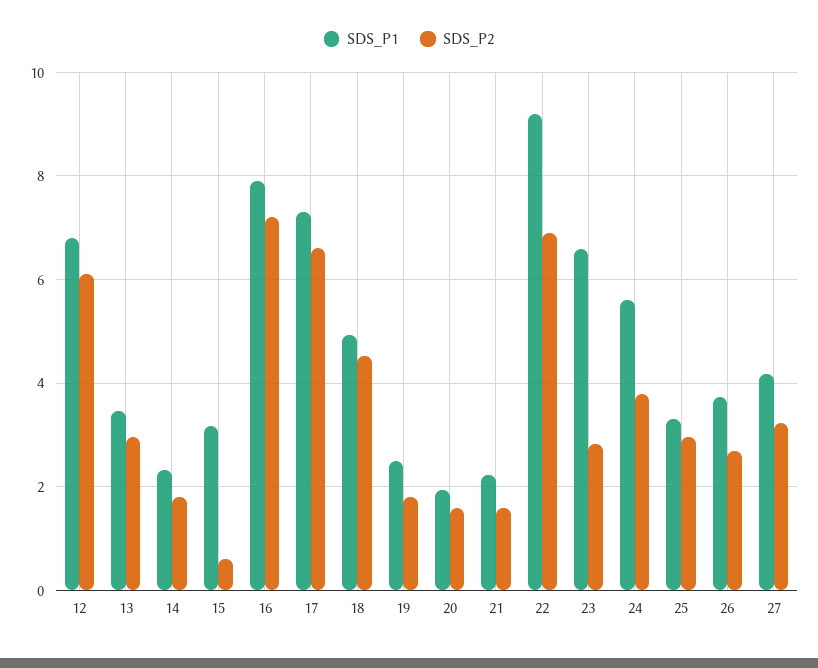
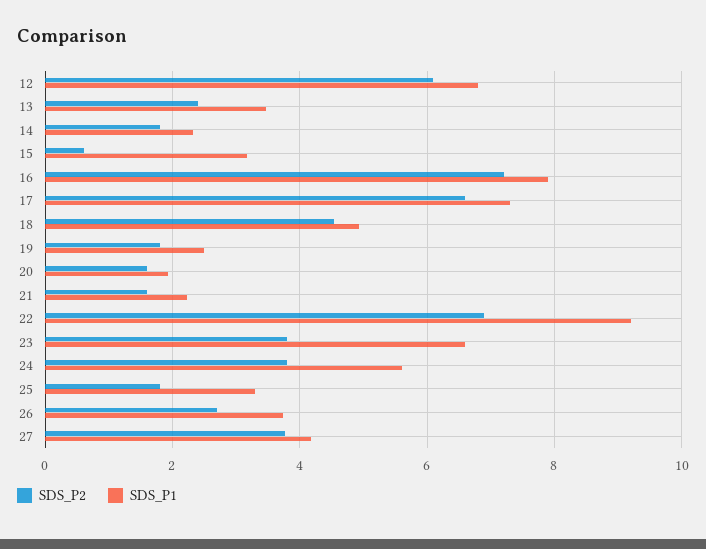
SDS_P2, 13: 3 -> 2.4
SDS_P2, 23: 2.8 -> 3.8
SDS_P2, 25: 3 -> 1.8
SDS_P2, 27: 3.2 -> 3.8

